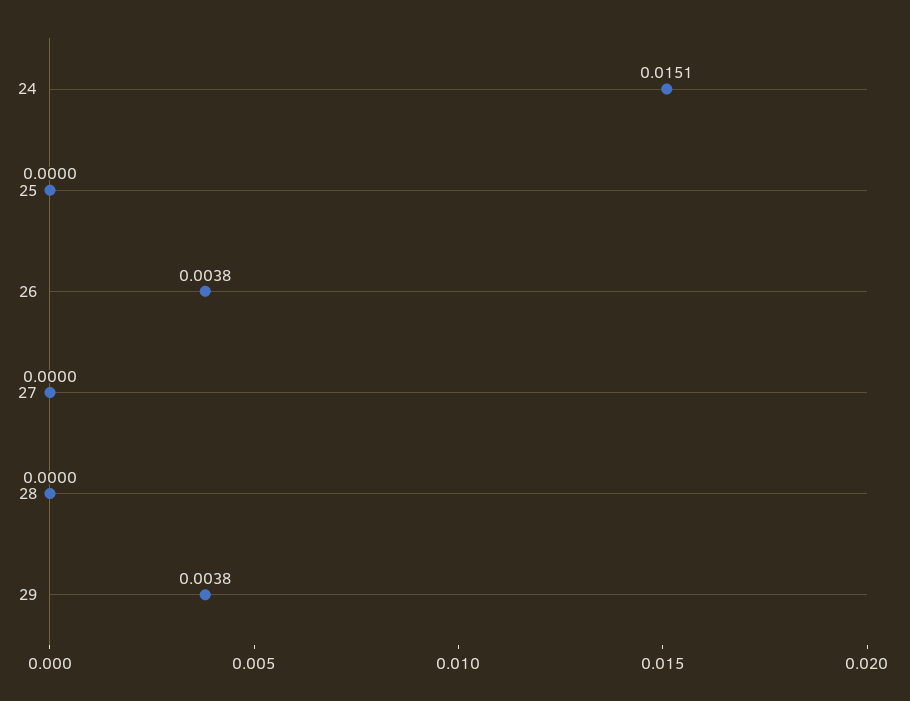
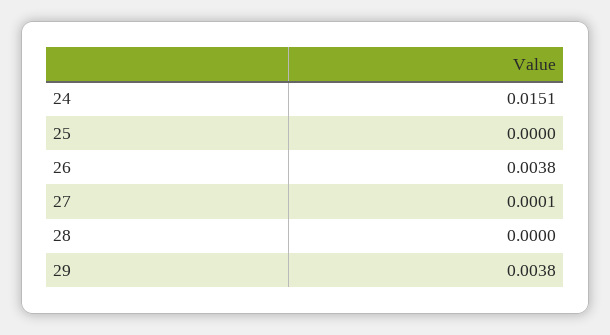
27: 0 -> 0.0001

